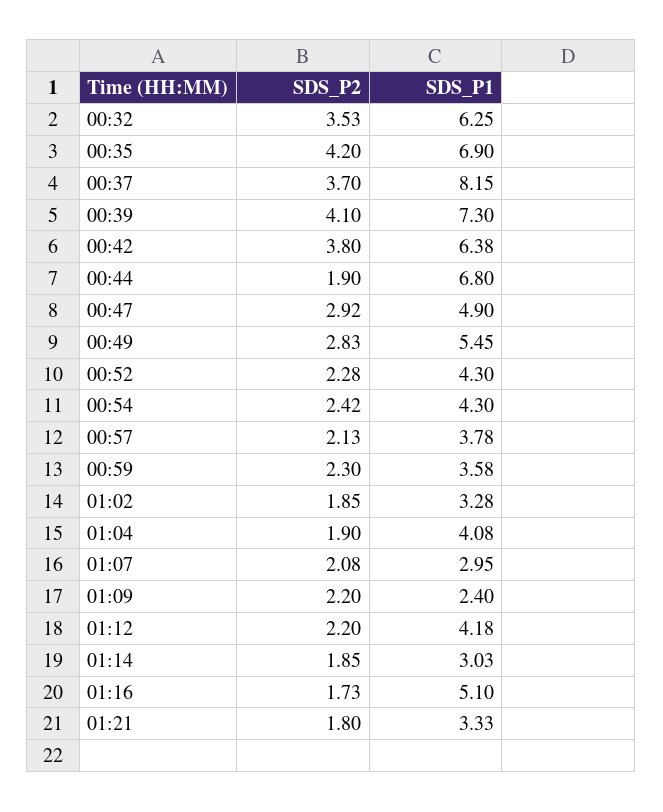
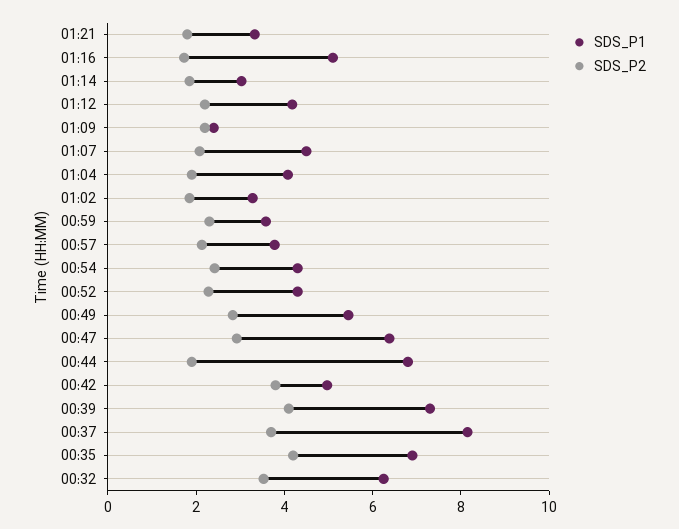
SDS_P1, 00:42: 6.38 -> 5
SDS_P1, 00:47: 4.9 -> 6.5
SDS_P1, 01:07: 2.95 -> 4.5

